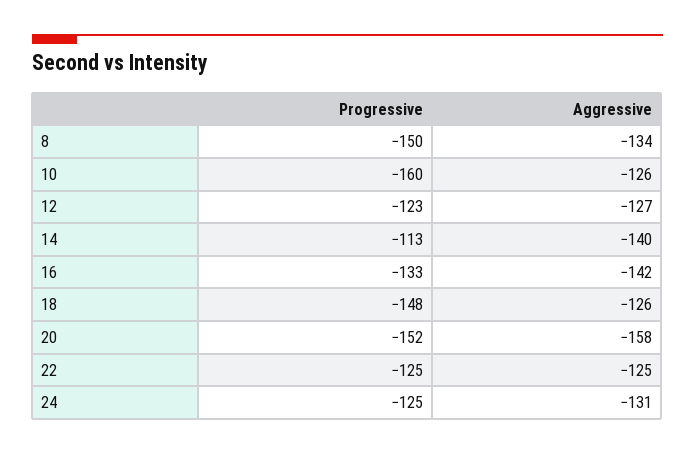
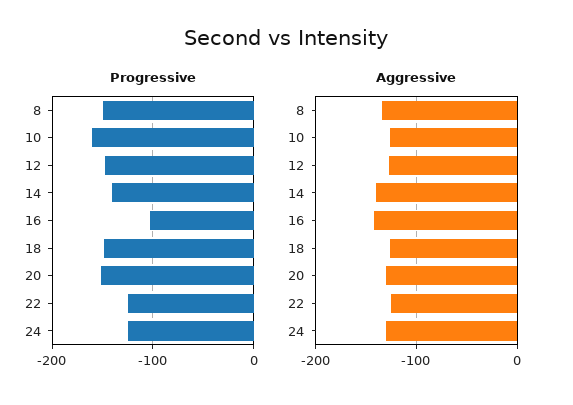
Progressive, 12: -123 -> -150
Progressive, 14: -113 -> -140
Progressive, 16: -133 -> -100
Aggressive, 20: -158 -> -130

